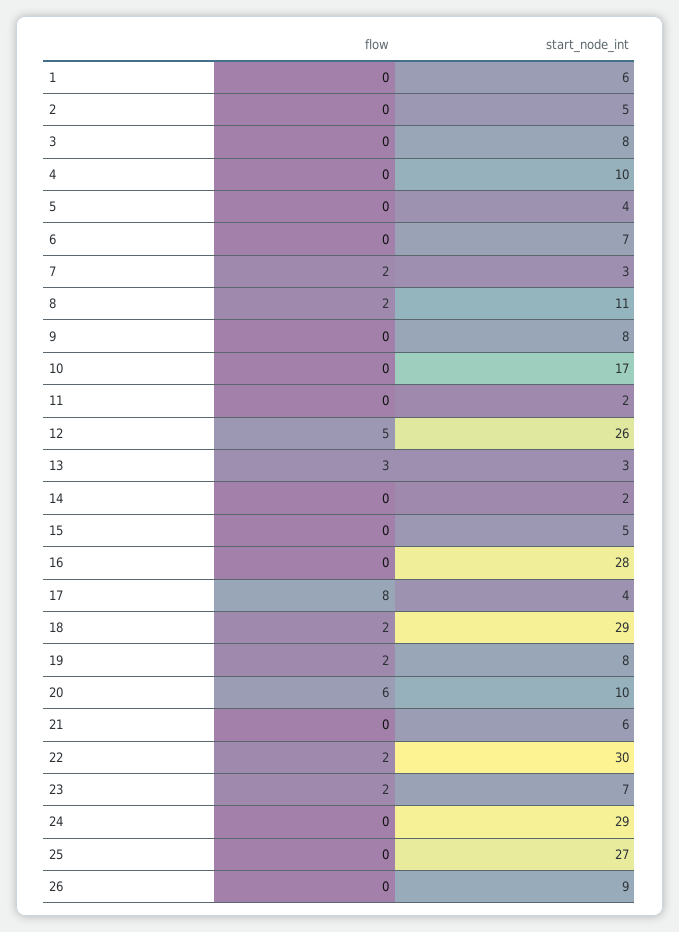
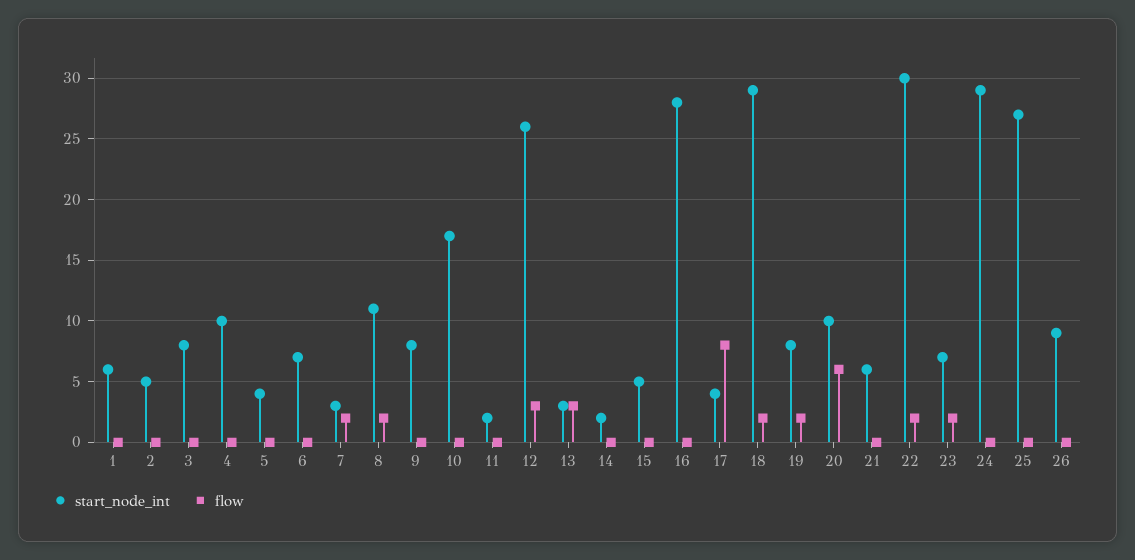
flow, 12: 5 -> 3

